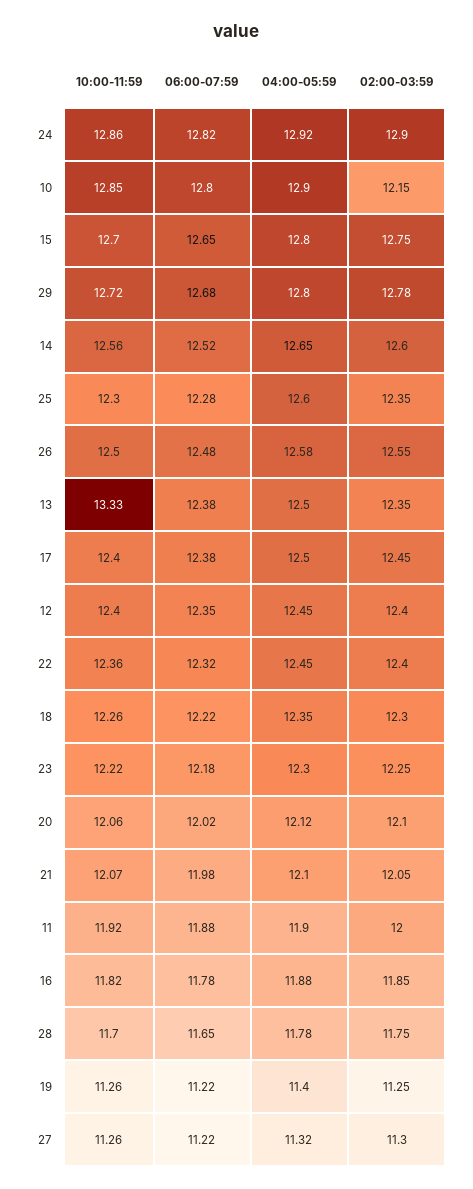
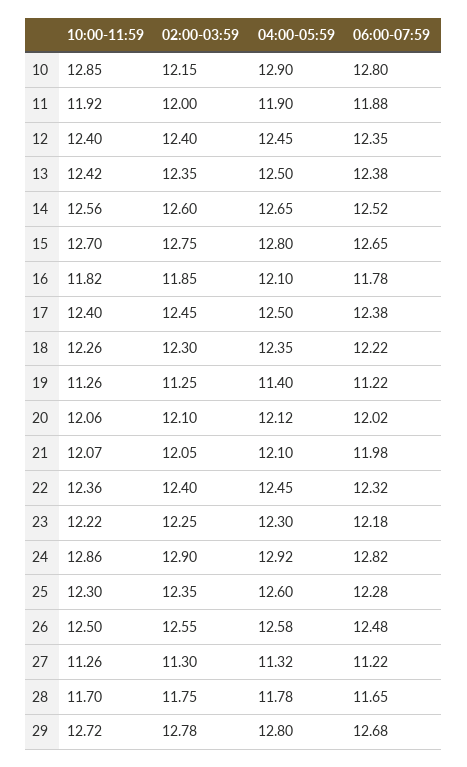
10:00-11:59, 13: 13.33 -> 12.42
04:00-05:59, 16: 11.88 -> 12.1

